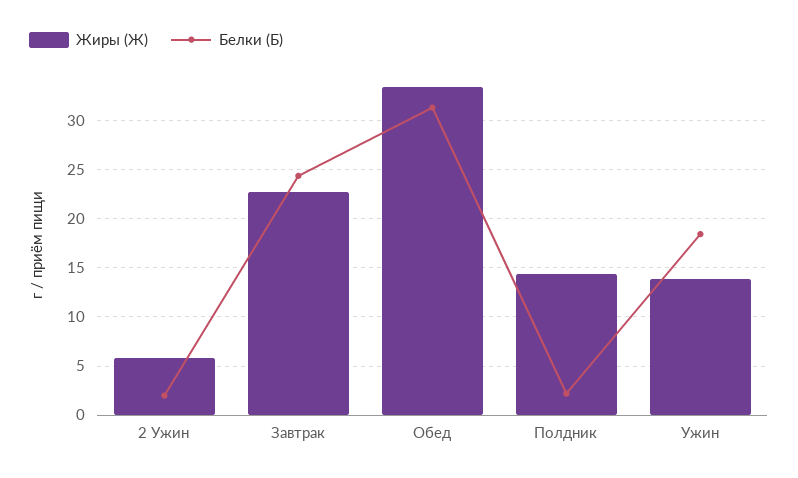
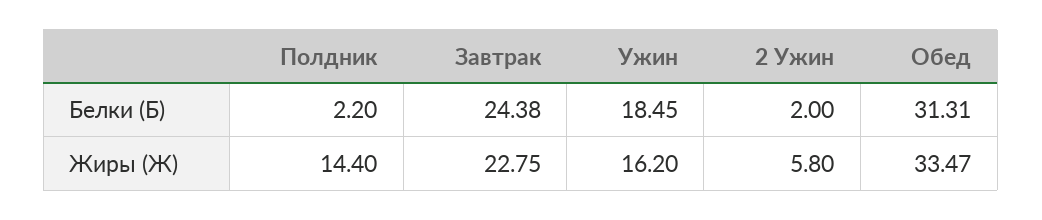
Жиры (Ж), Ужин: 14 -> 16.2

